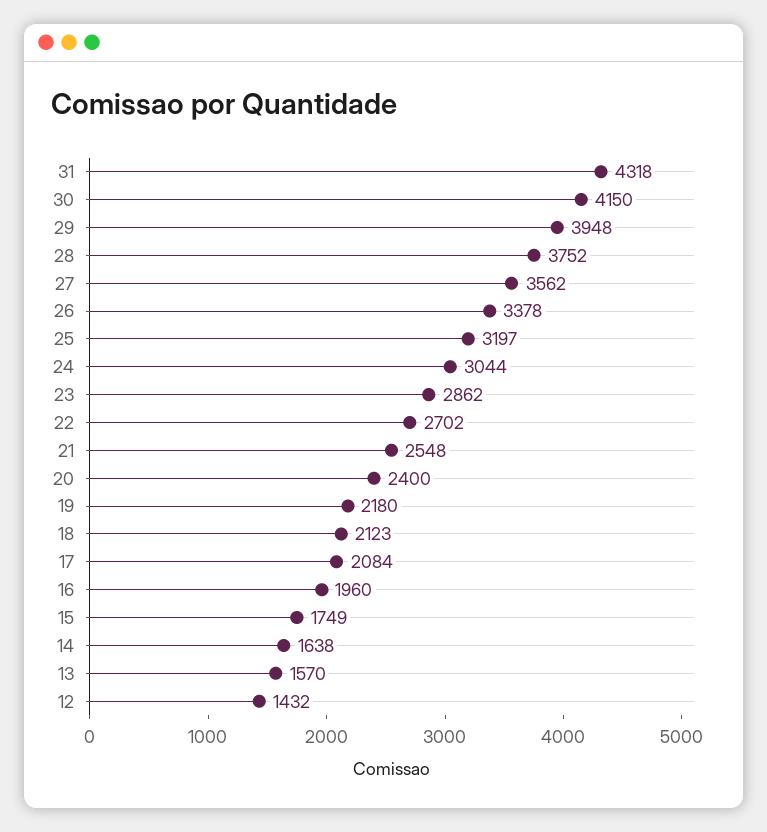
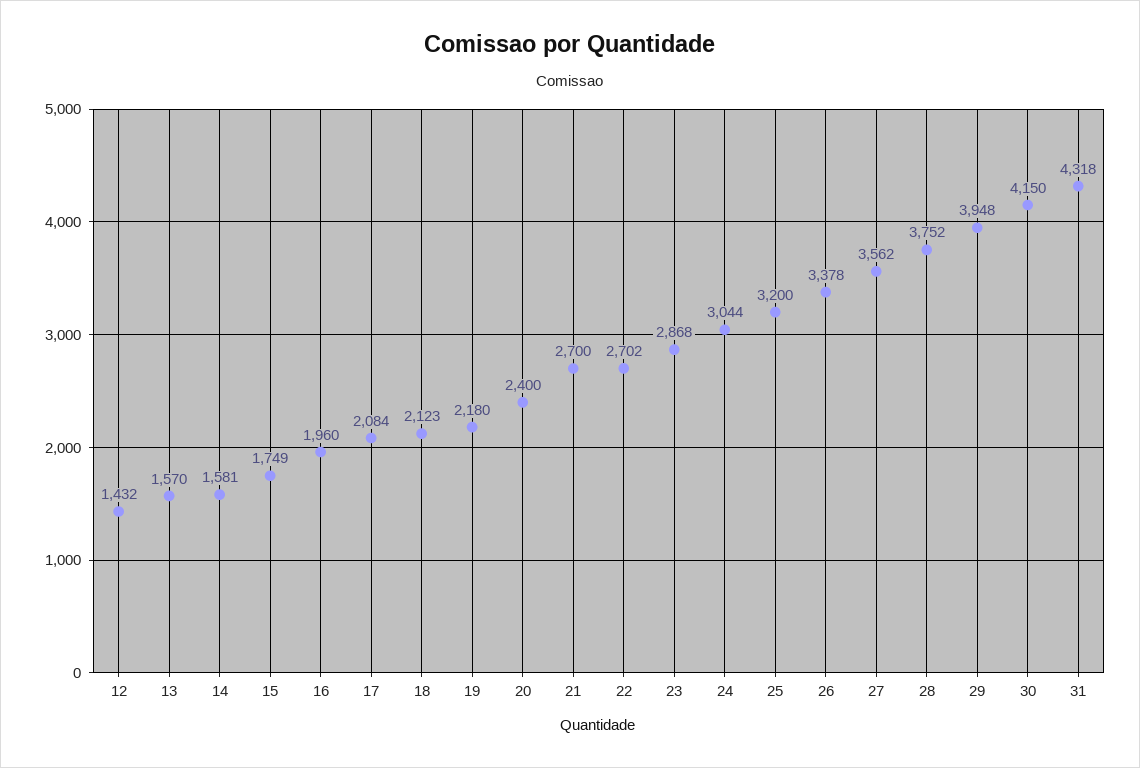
25: 3197 -> 3200
23: 2862 -> 2868
21: 2548 -> 2700
14: 1638 -> 1581

